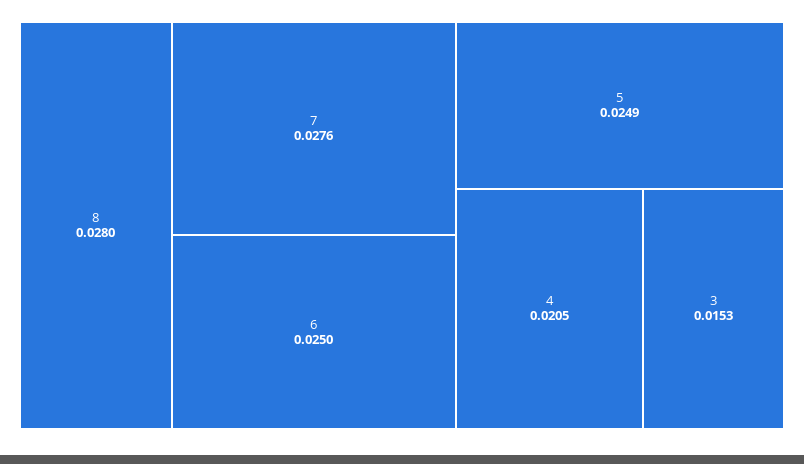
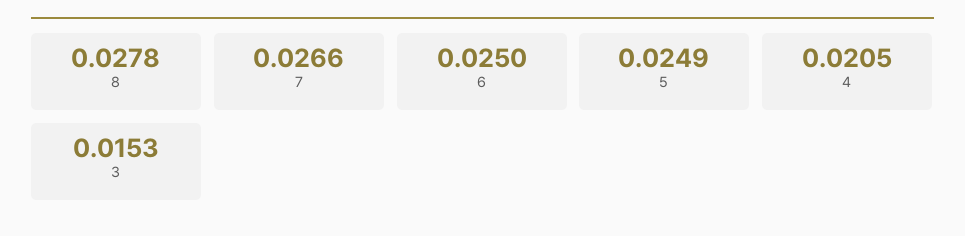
8: 0.028 -> 0.0278
7: 0.0276 -> 0.0266

